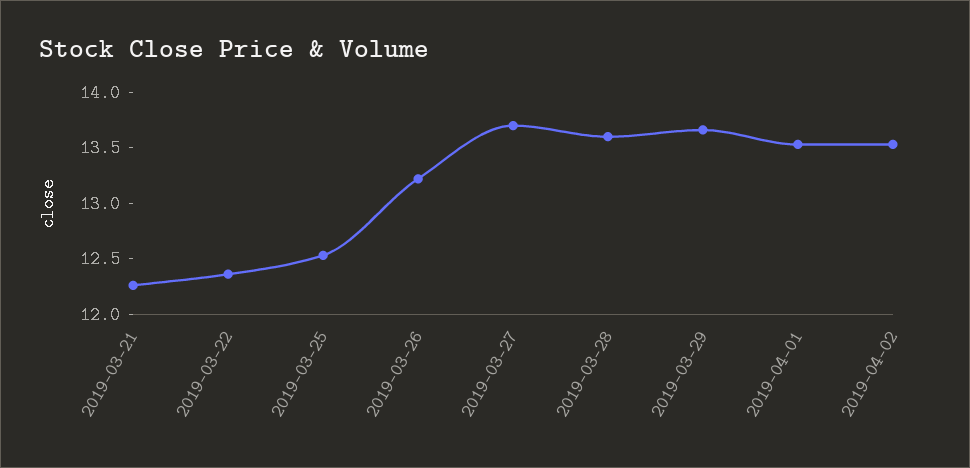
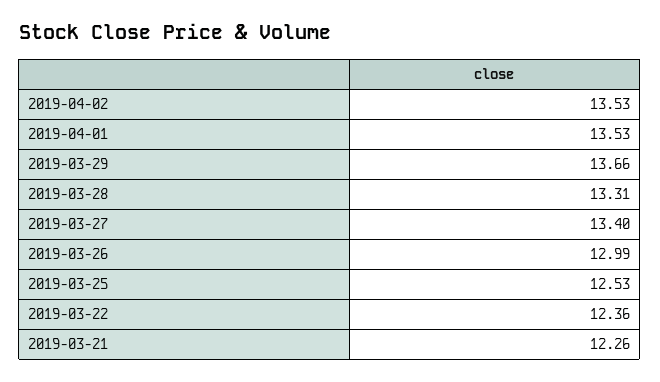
2019-03-26: 13.2 -> 12.99
2019-03-27: 13.7 -> 13.4
2019-03-28: 13.6 -> 13.31

